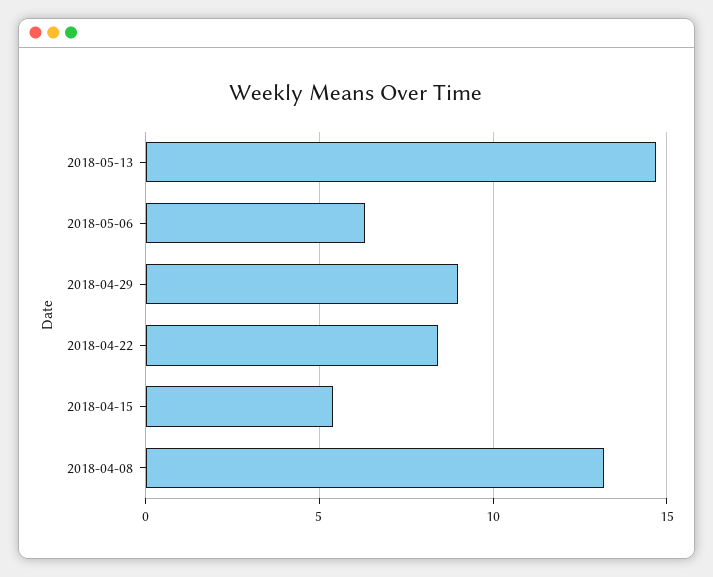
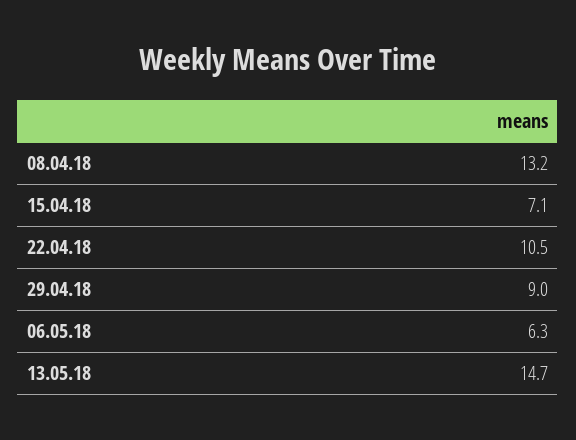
2018-04-22: 8.5 -> 10.5
2018-04-15: 5.5 -> 7.1

